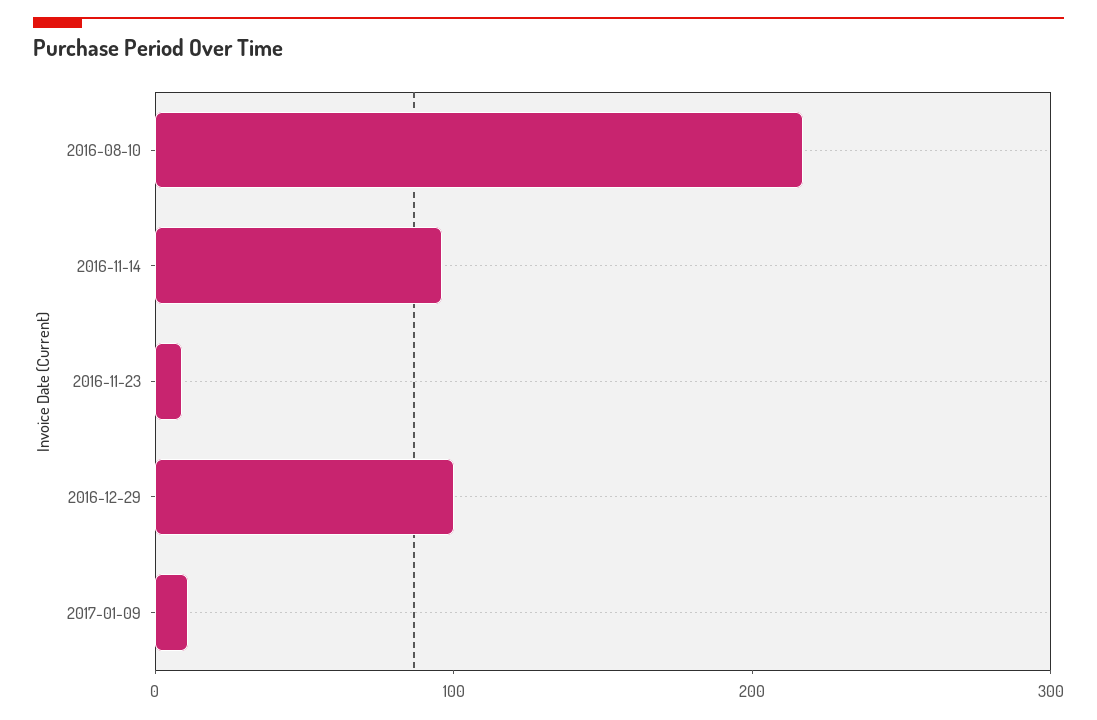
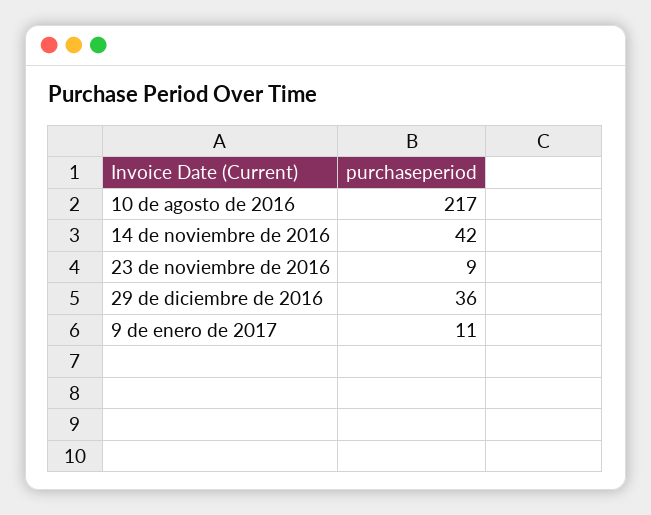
2016-11-14: 100 -> 42
2016-12-29: 100 -> 36

